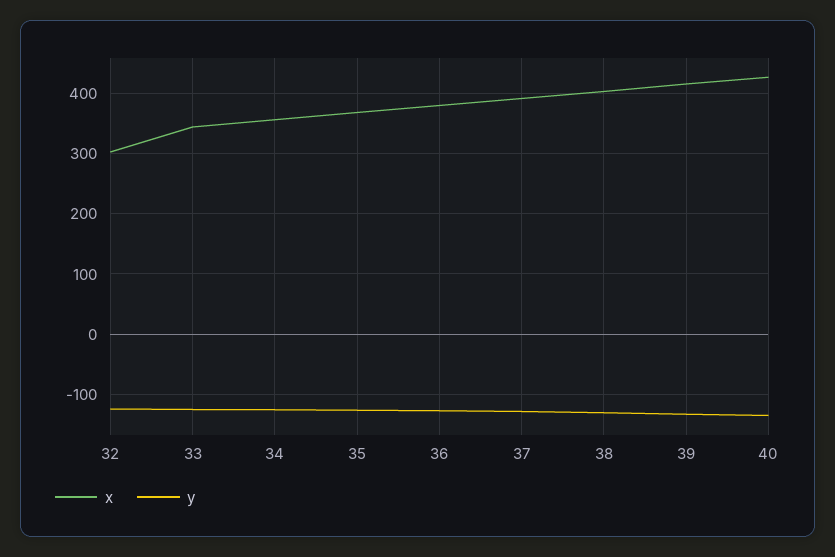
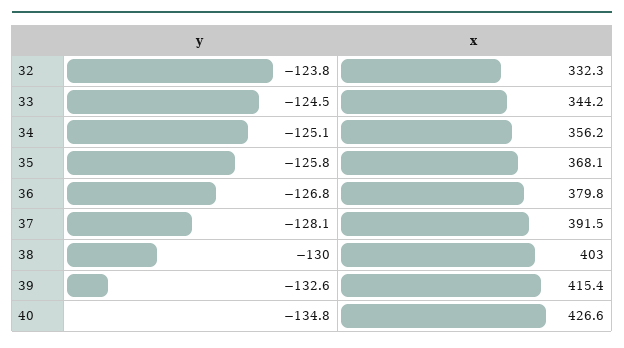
x, 32: 300 -> 332.3

